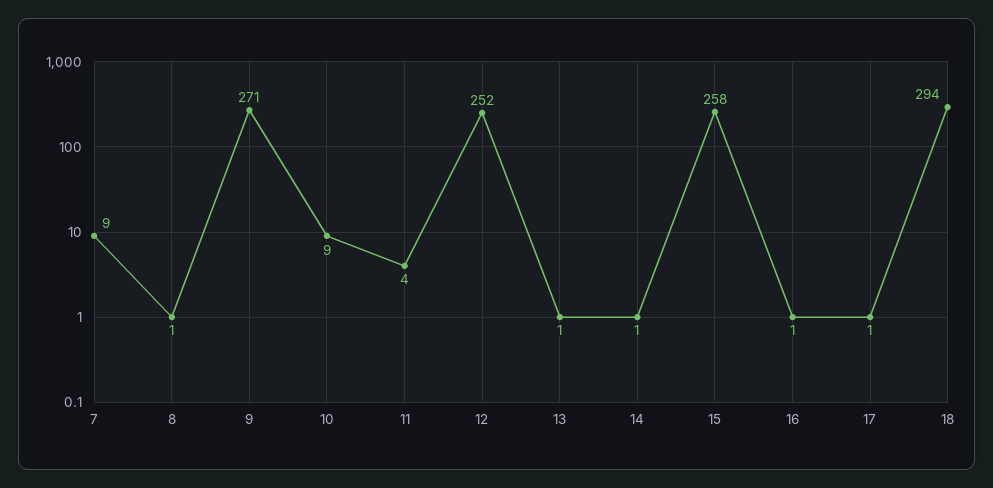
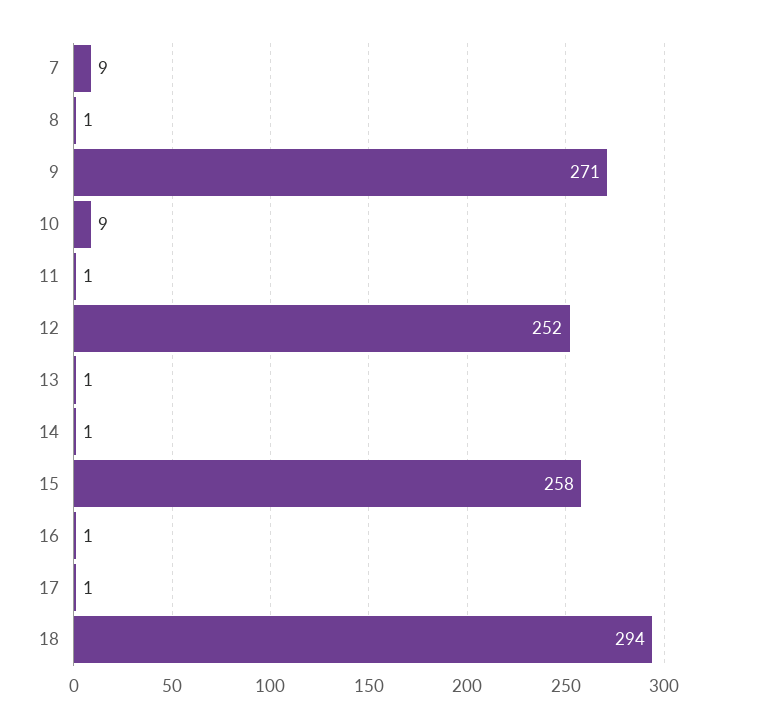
11: 4 -> 1

